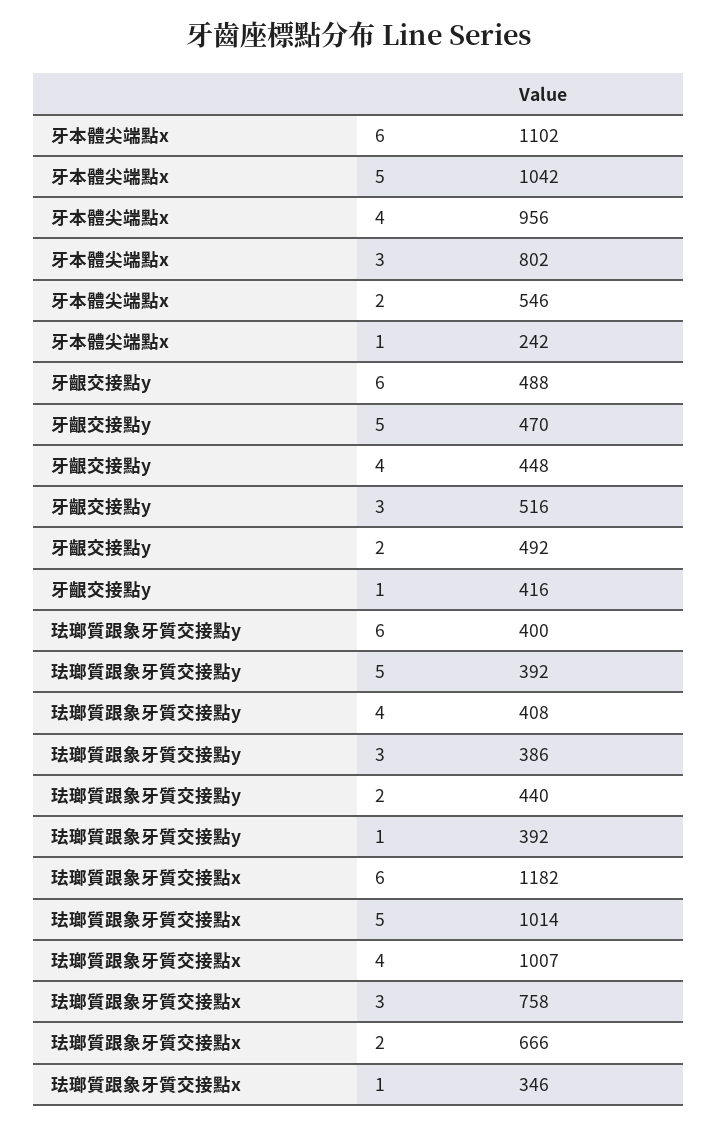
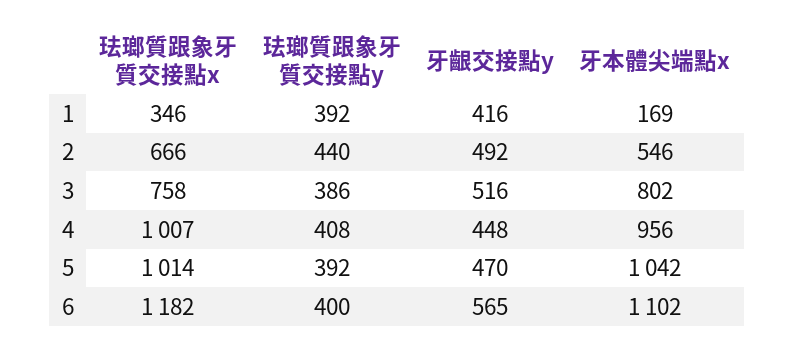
牙本體尖端點x, 1: 242 -> 169
牙齦交接點y, 6: 488 -> 565

